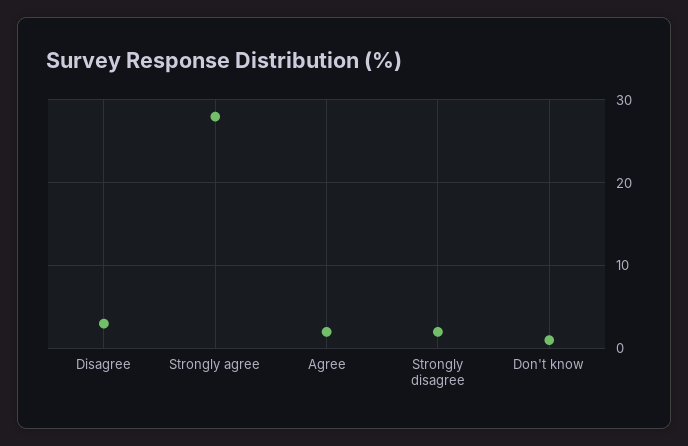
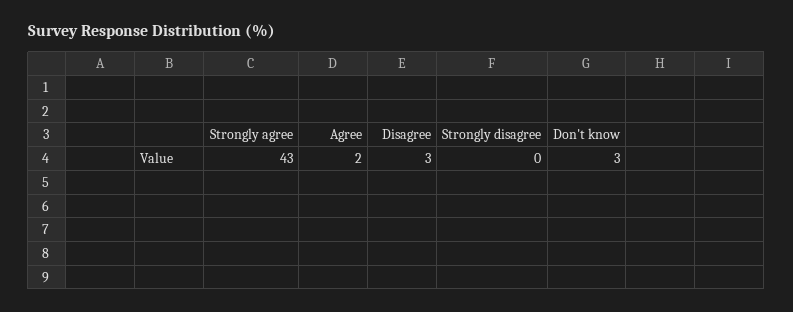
Strongly agree: 28 -> 43
Strongly disagree: 2 -> 0
Don't know: 1 -> 3

